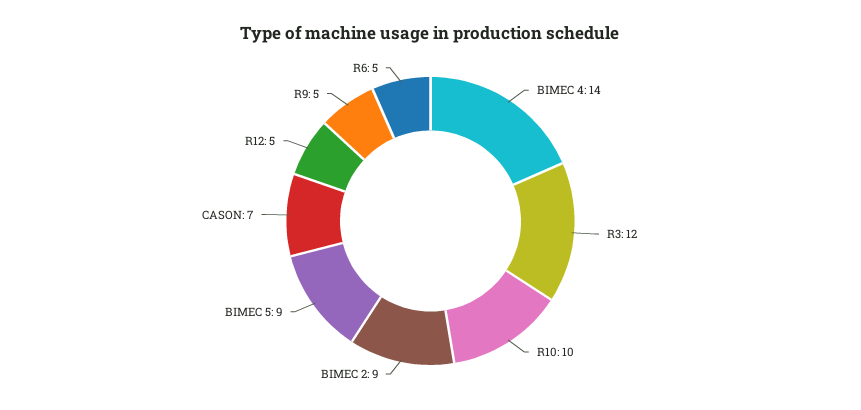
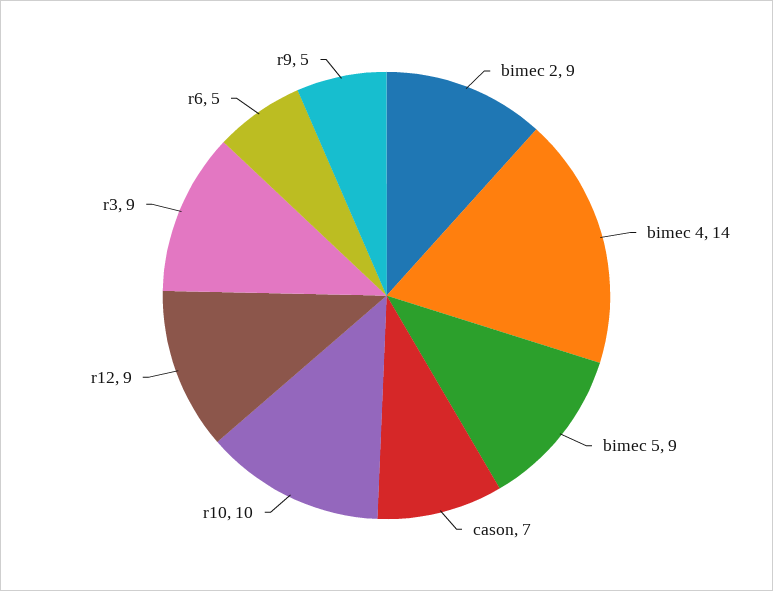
R3: 12 -> 9
R12: 5 -> 9

